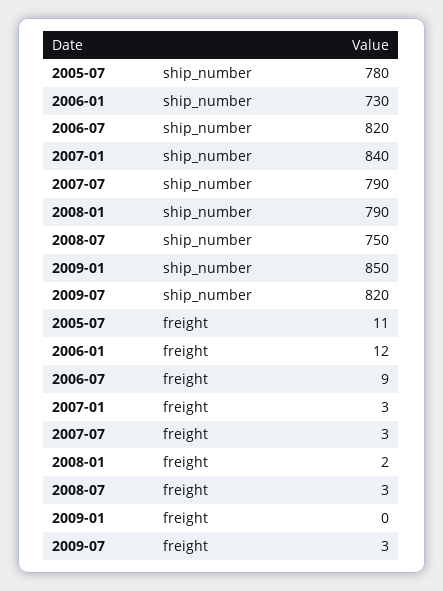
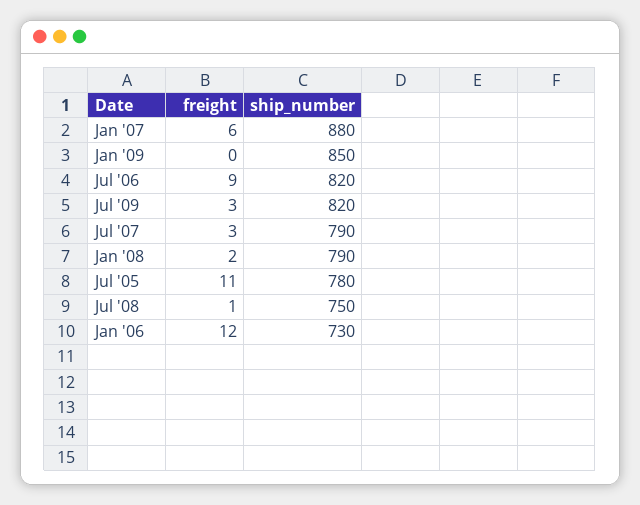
2007-01, ship_number: 840 -> 880
2007-01, freight: 3 -> 6
2008-07, freight: 3 -> 1

